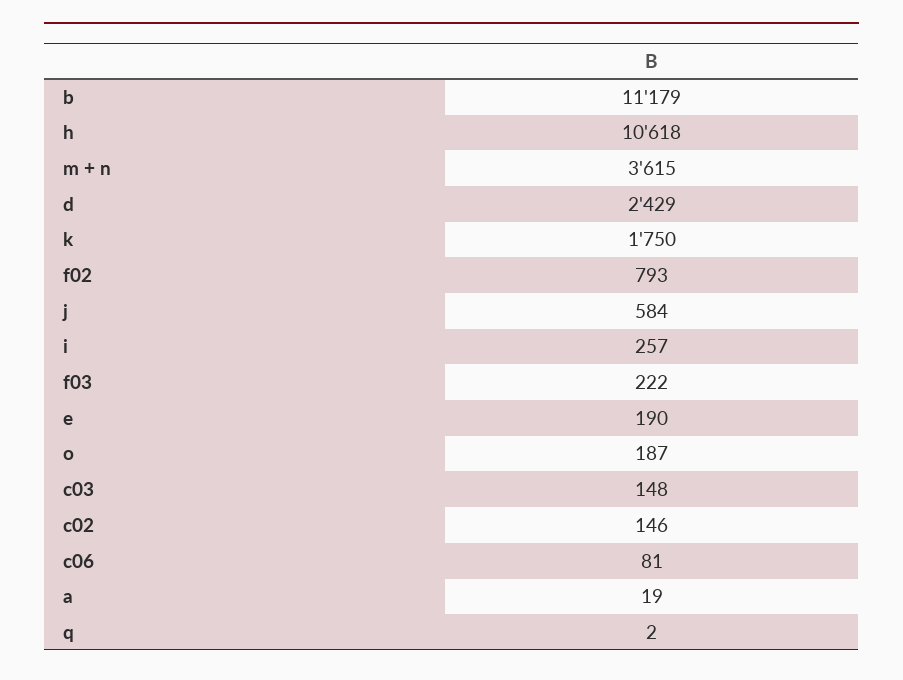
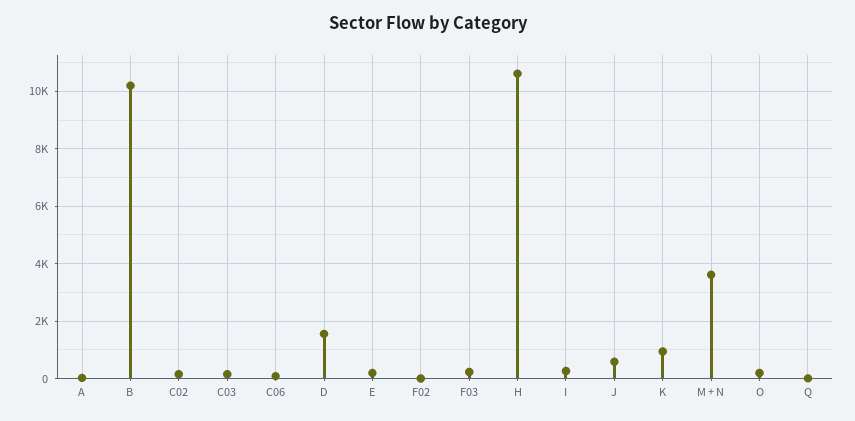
b: 11179 -> 10250
d: 2429 -> 1500
k: 1750 -> 1000
f02: 793 -> 0

